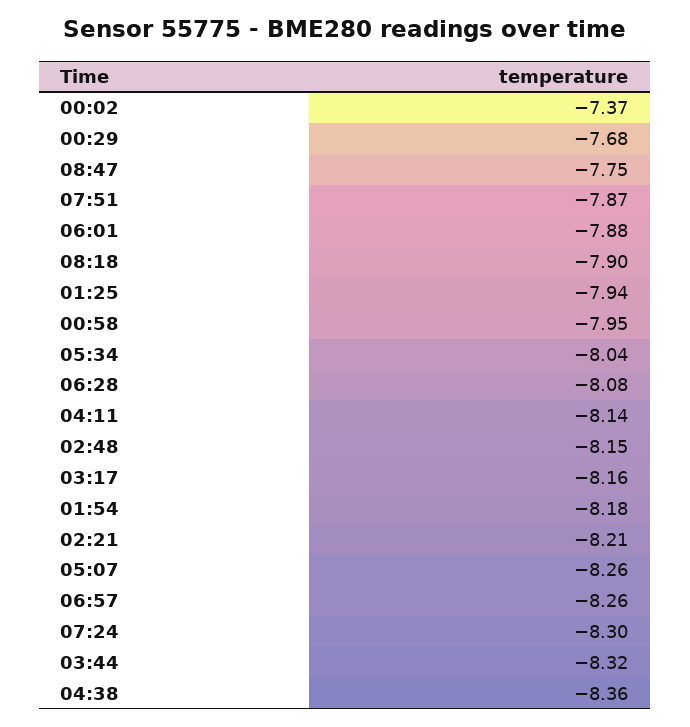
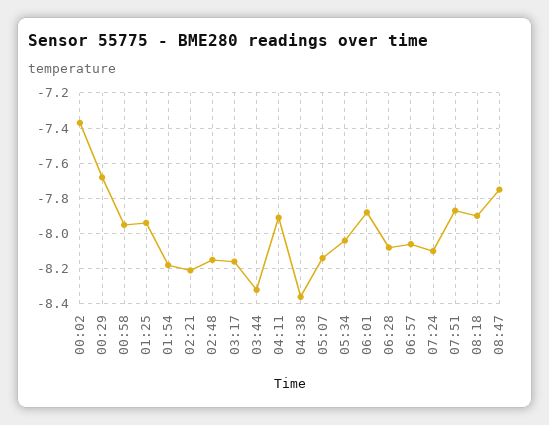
04:11: -8.14 -> -7.9
05:07: -8.26 -> -8.15
06:57: -8.26 -> -8.05
07:24: -8.3 -> -8.1

